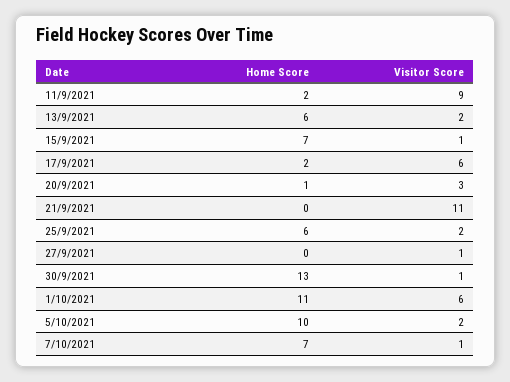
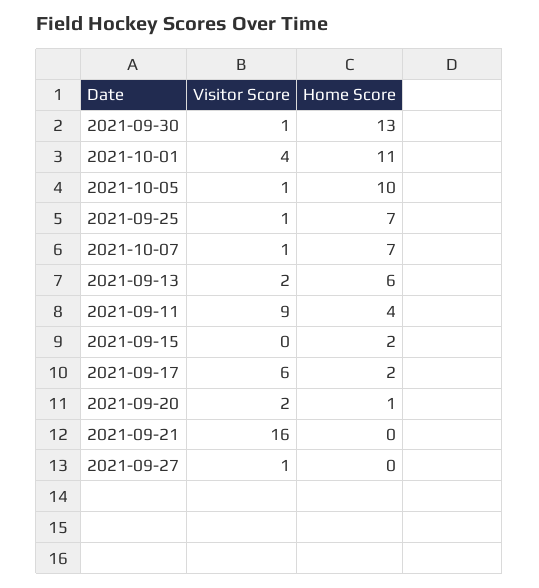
Home Score, 11/9/2021: 2 -> 4
Home Score, 15/9/2021: 7 -> 2
Visitor Score, 15/9/2021: 1 -> 0
Visitor Score, 20/9/2021: 3 -> 2
Visitor Score, 21/9/2021: 11 -> 16
Home Score, 25/9/2021: 6 -> 7
Visitor Score, 25/9/2021: 2 -> 1
Visitor Score, 1/10/2021: 6 -> 4
Visitor Score, 5/10/2021: 2 -> 1

